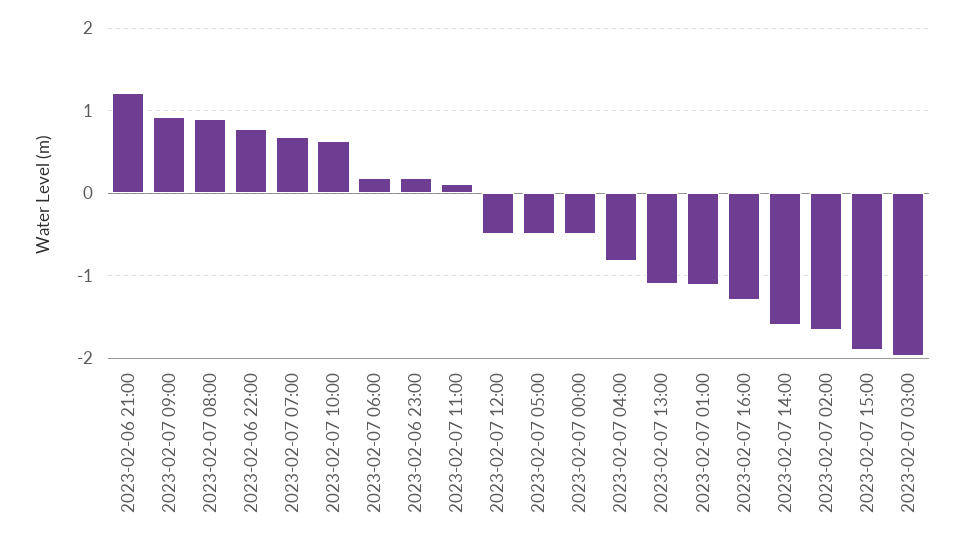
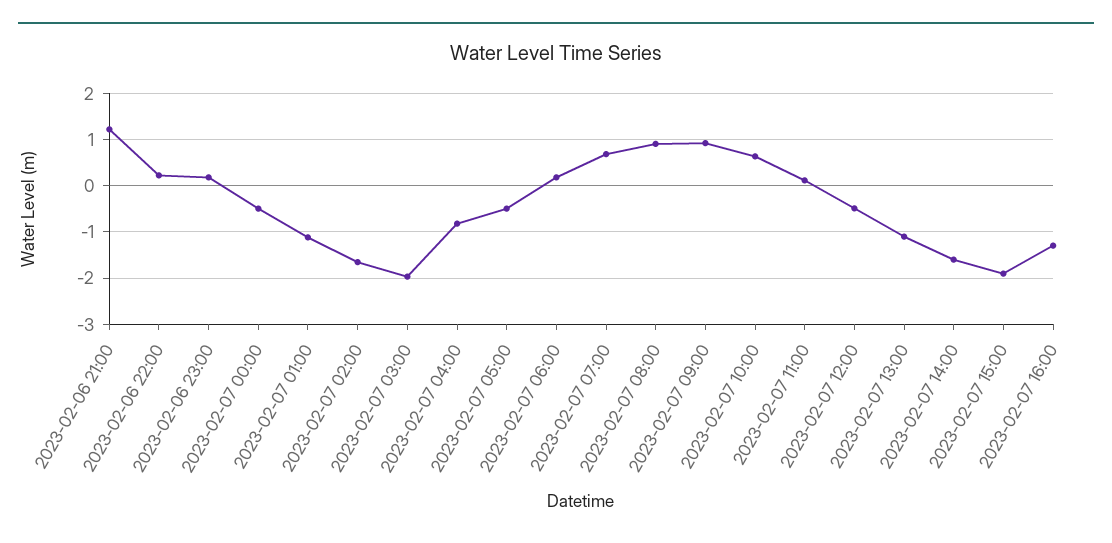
2023-02-06 22:00: 0.8 -> 0.2

